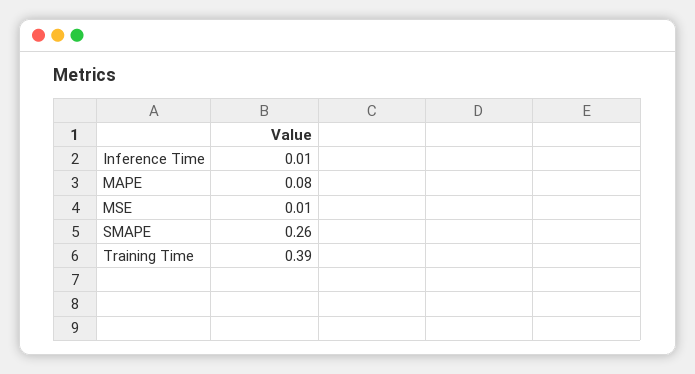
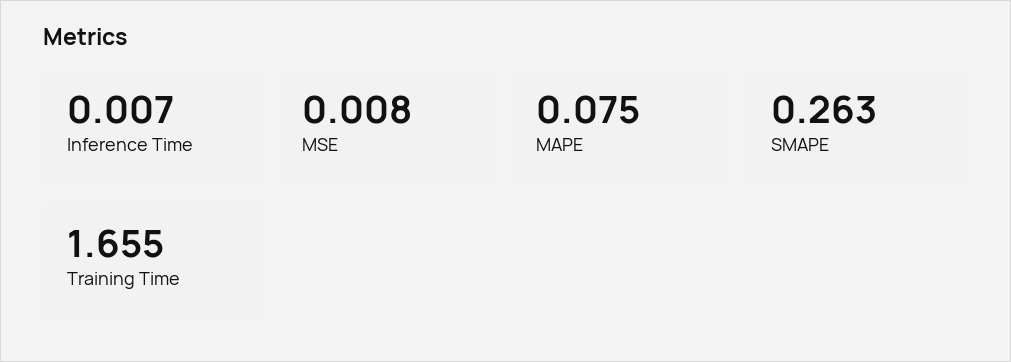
Training Time: 0.39 -> 1.655

